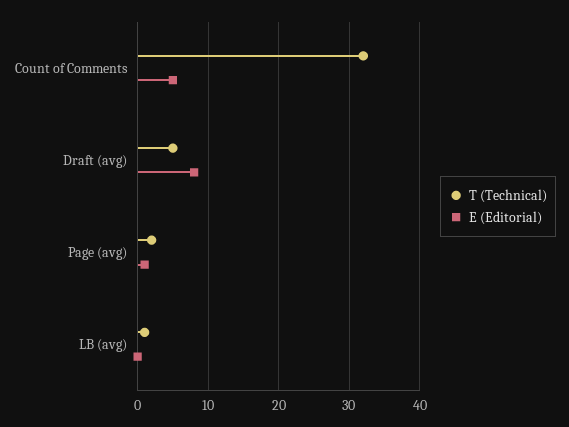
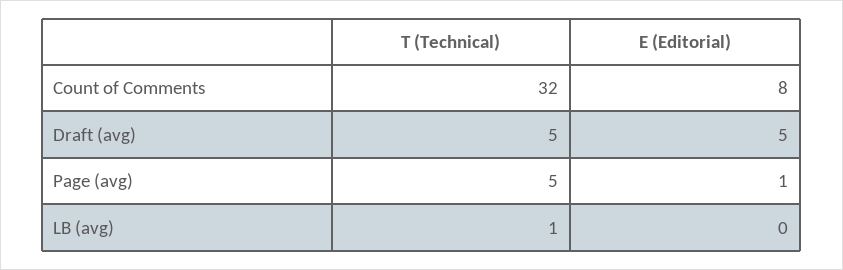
E (Editorial), Count of Comments: 5 -> 8
E (Editorial), Draft (avg): 8 -> 5
T (Technical), Page (avg): 2 -> 5

